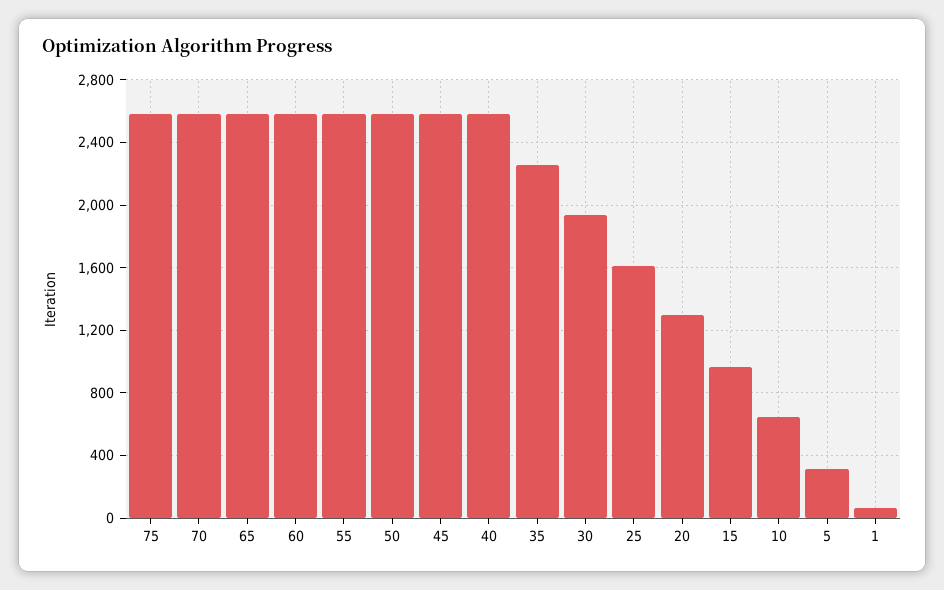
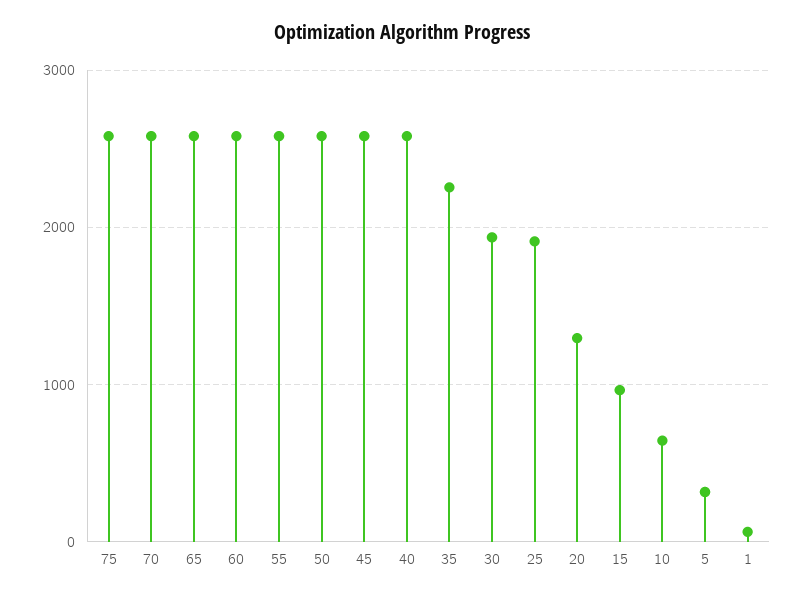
25: 1600 -> 1900

